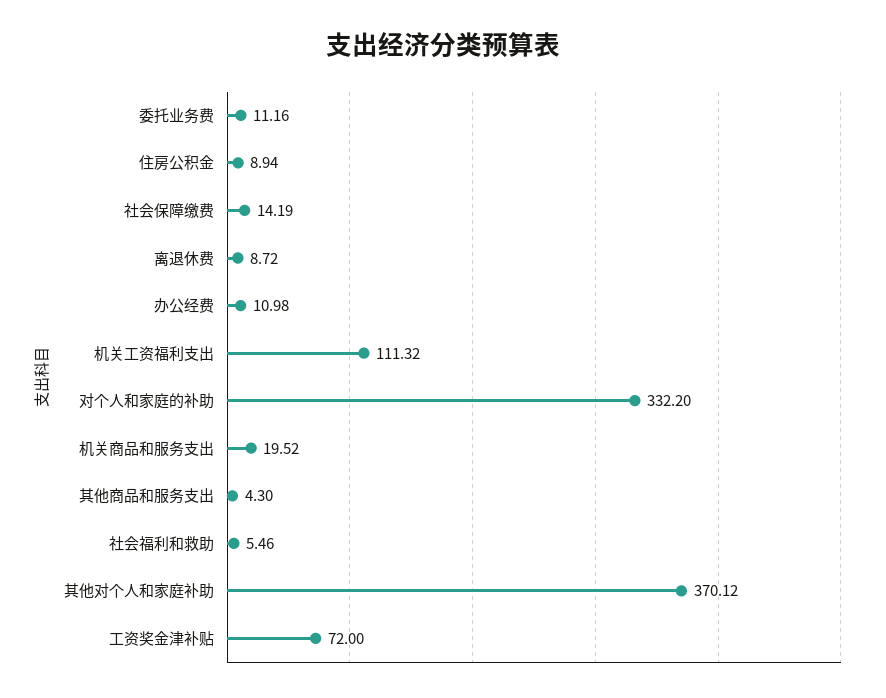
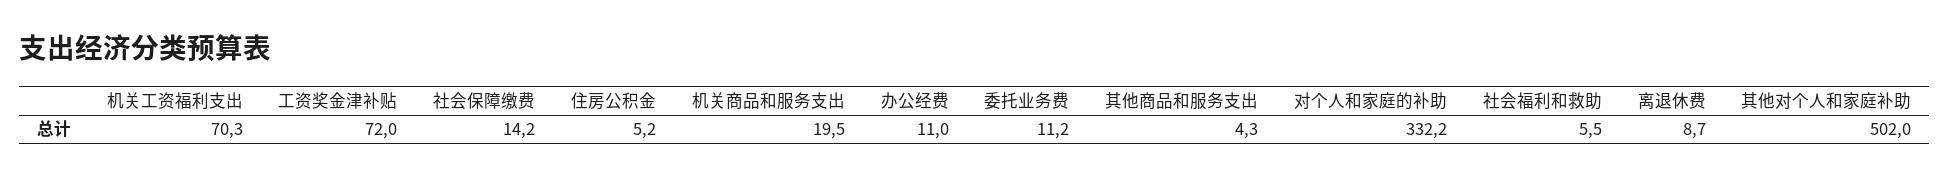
住房公积金: 8.94 -> 5.2
机关工资福利支出: 111.32 -> 70.3
其他对个人和家庭补助: 370.12 -> 502

